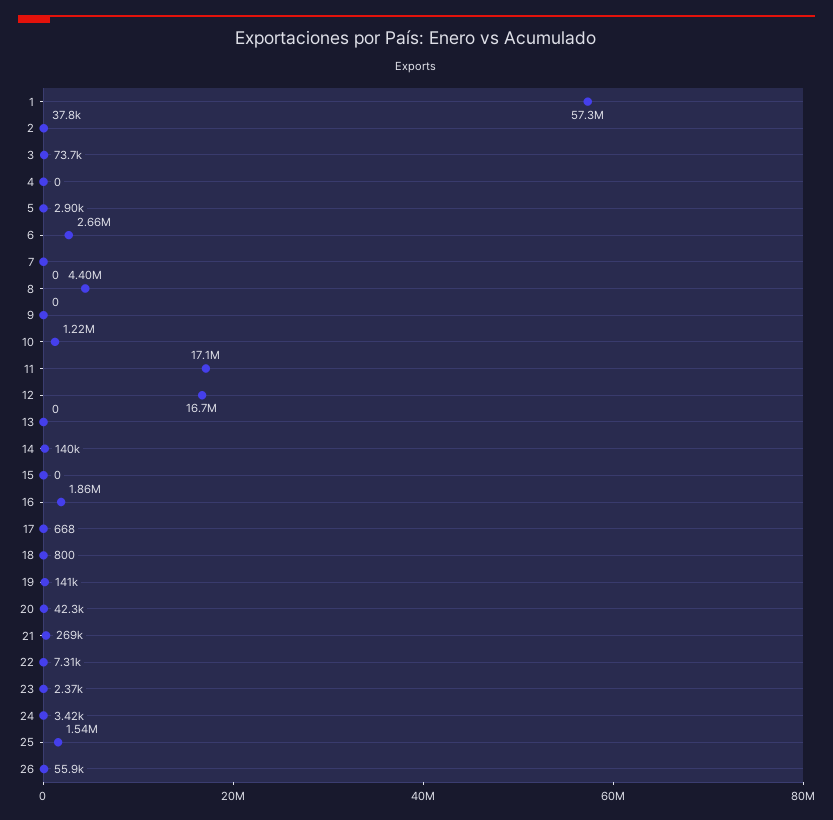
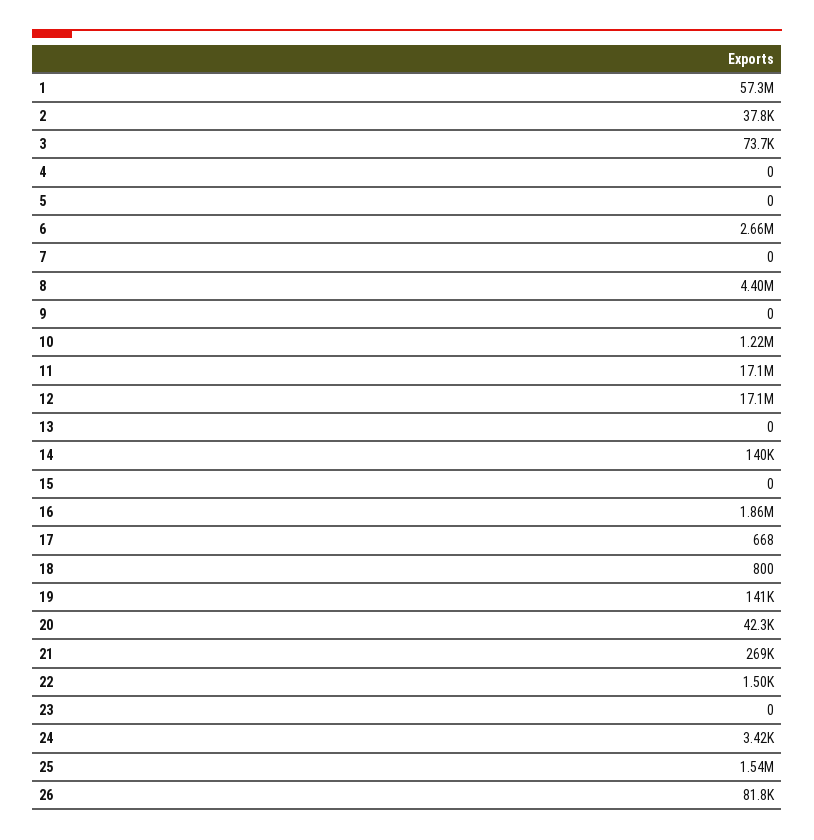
5: 2900 -> 0
12: 16700000 -> 17100000
22: 7310 -> 1500
23: 2370 -> 0
26: 55900 -> 81800

